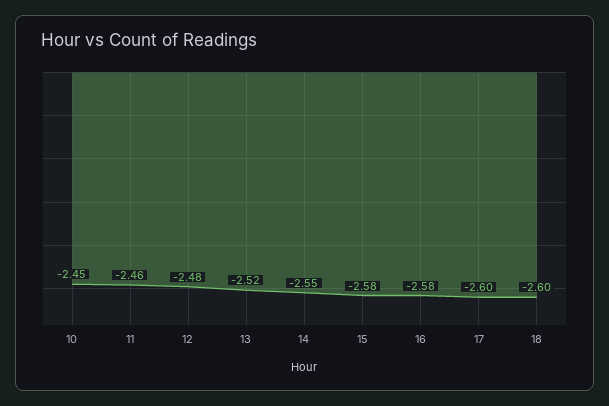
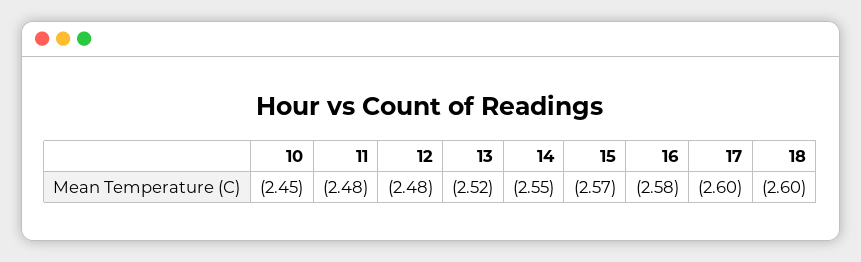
11: -2.46 -> -2.48
15: -2.58 -> -2.57

